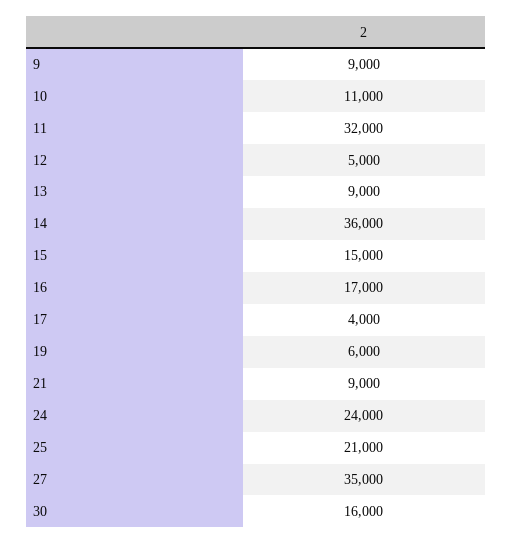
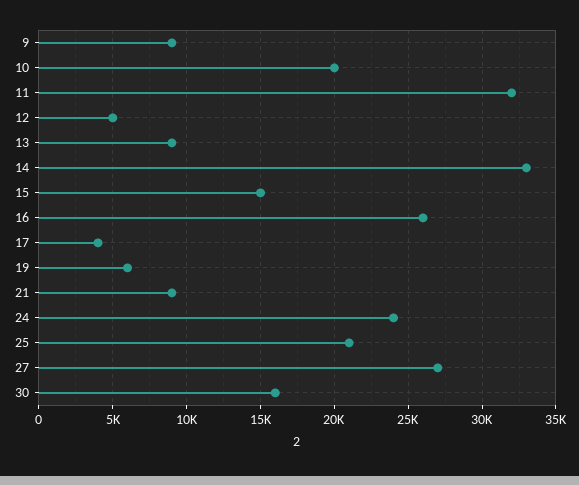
10: 11000 -> 20000
14: 36000 -> 33000
16: 17000 -> 26000
27: 35000 -> 27000

